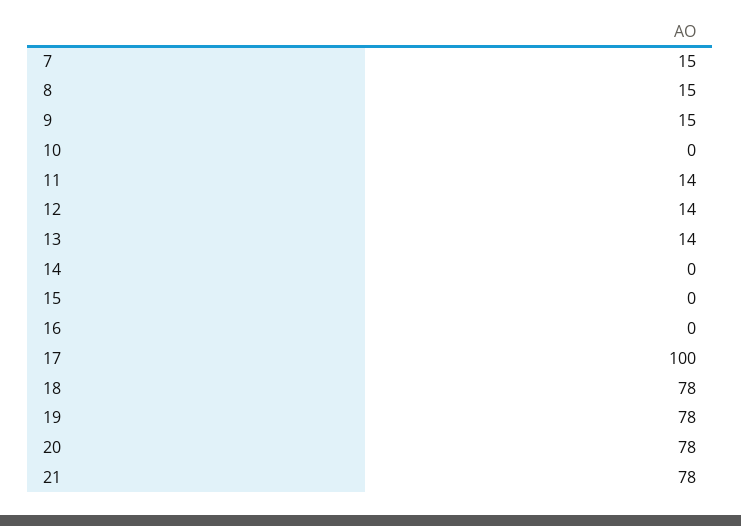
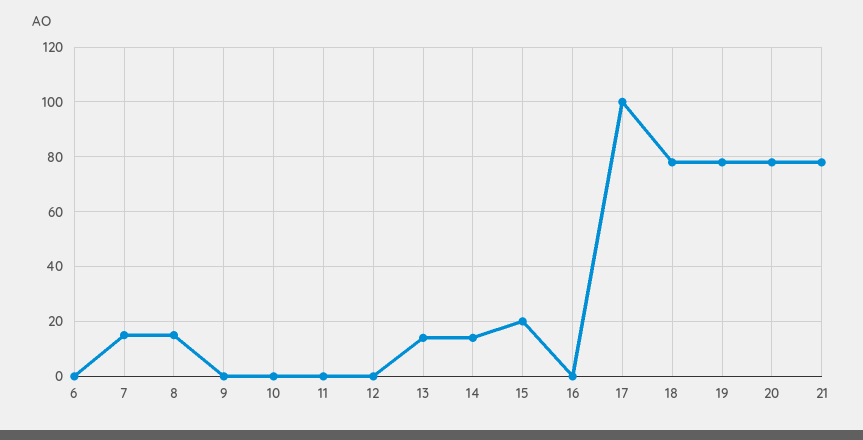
9: 15 -> 0
11: 14 -> 0
12: 14 -> 0
14: 0 -> 15
15: 0 -> 20
6: none -> 0

